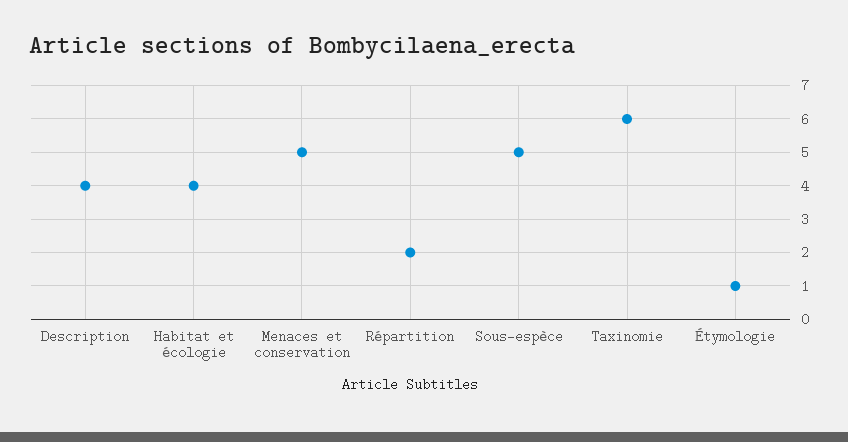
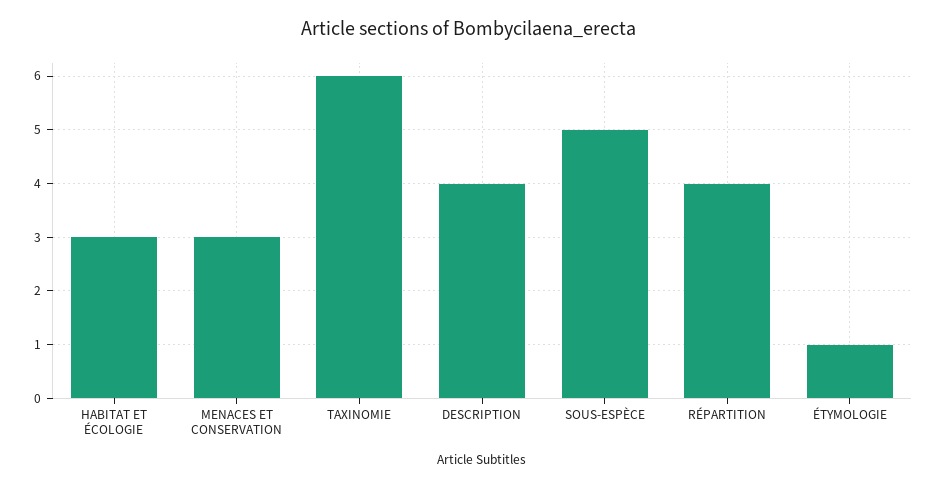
Habitat et écologie: 4 -> 3
Menaces et conservation: 5 -> 3
Répartition: 2 -> 4

